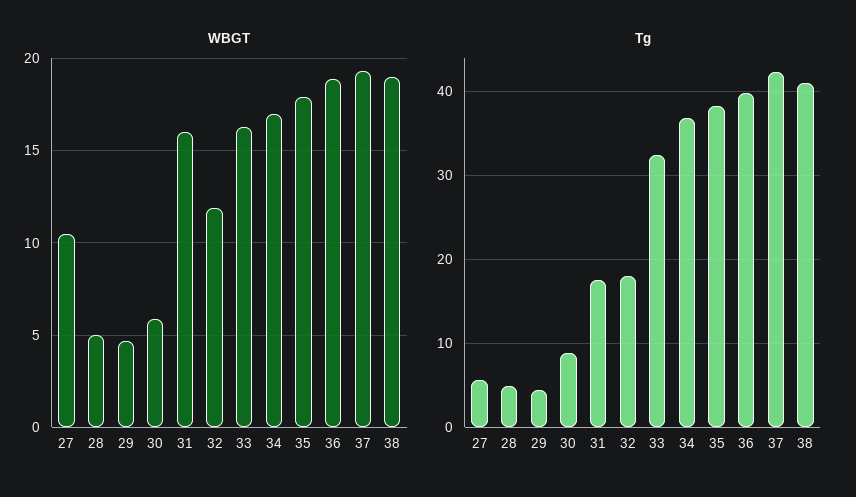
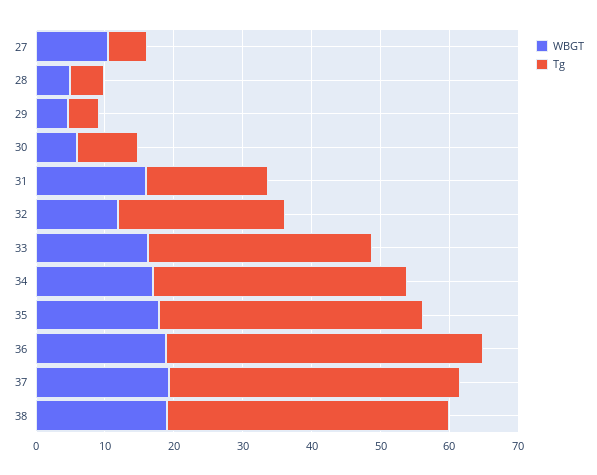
Tg, 32: 18 -> 24
Tg, 36: 40 -> 46

